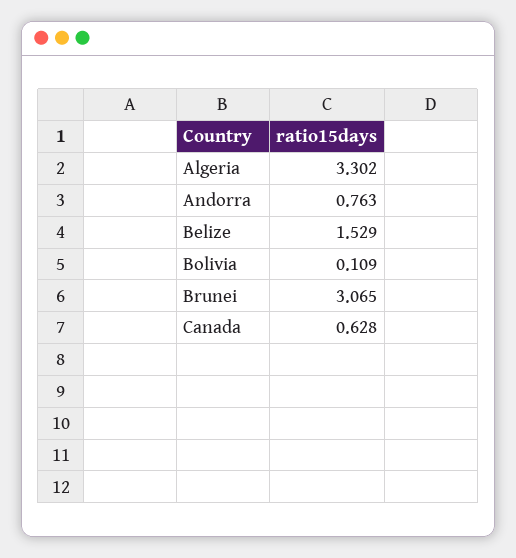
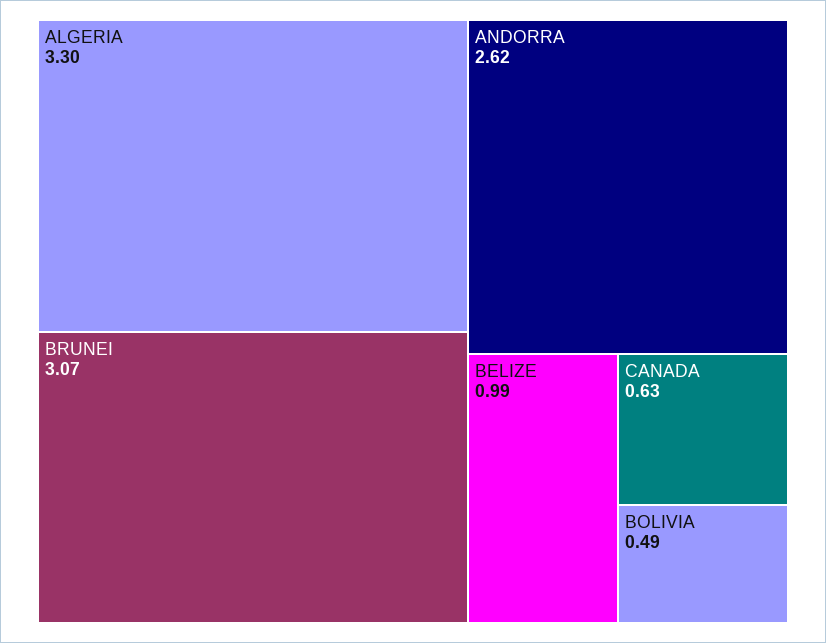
Andorra: 0.763 -> 2.62
Belize: 1.529 -> 0.99
Bolivia: 0.109 -> 0.49

